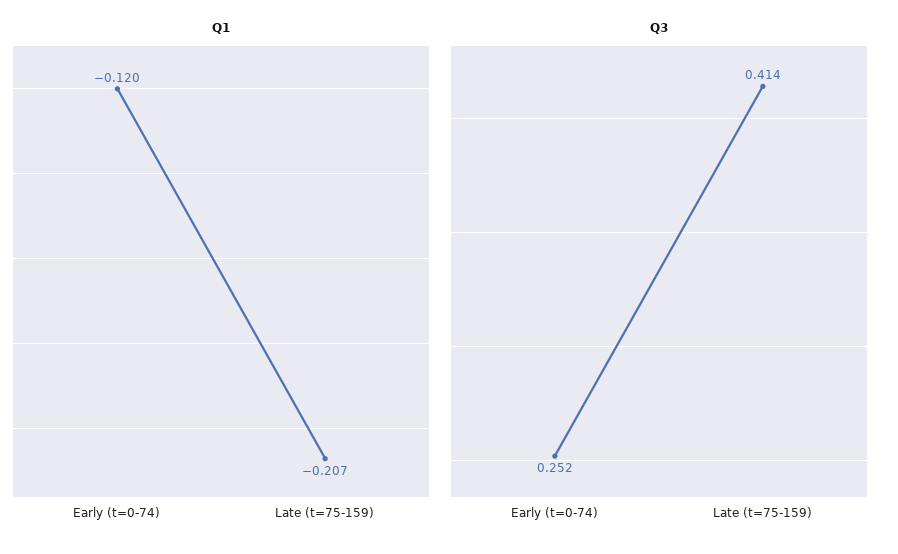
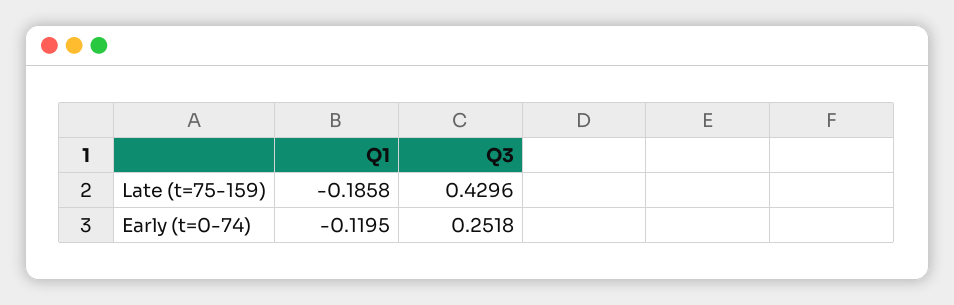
Q1, Late (t=75-159): -0.207 -> -0.1858
Q3, Late (t=75-159): 0.414 -> 0.4296

